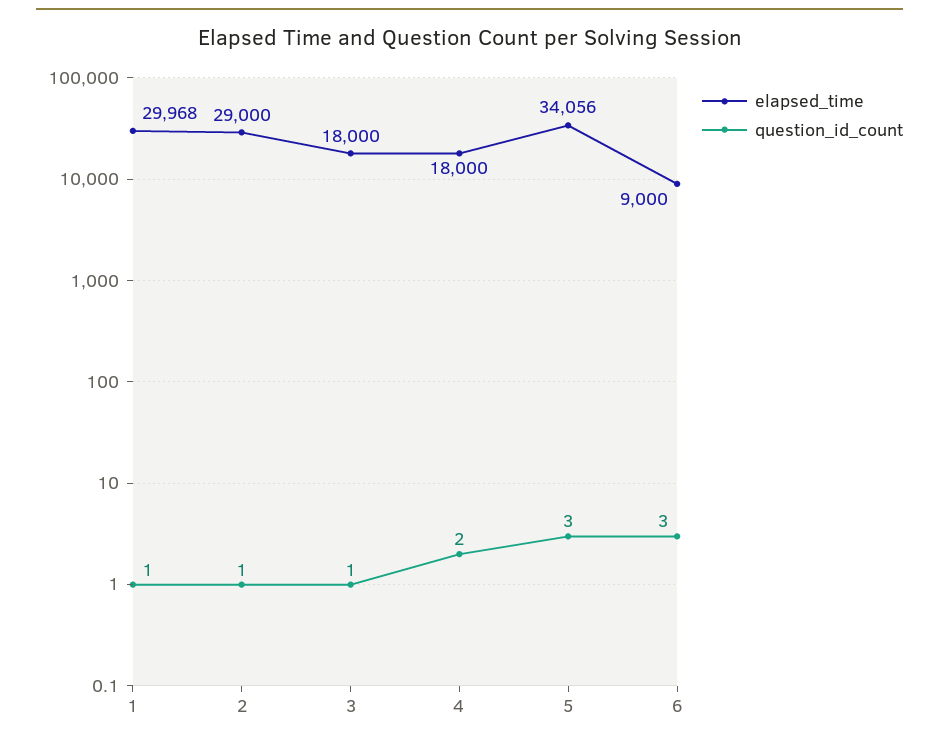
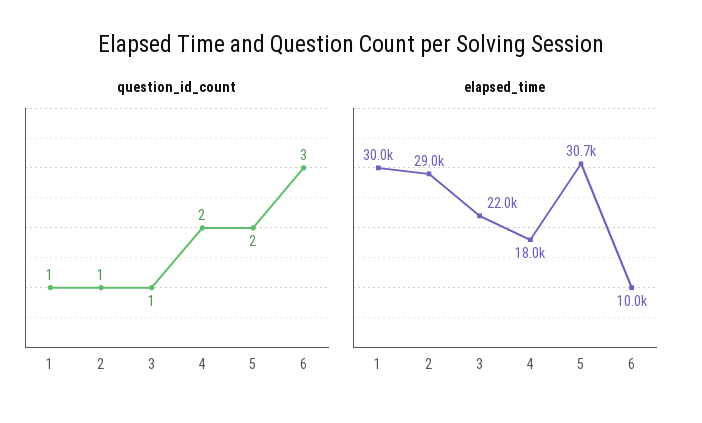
elapsed_time, 3: 18000 -> 22000
elapsed_time, 5: 34056 -> 30700
question_id_count, 5: 3 -> 2
elapsed_time, 6: 9000 -> 10000

